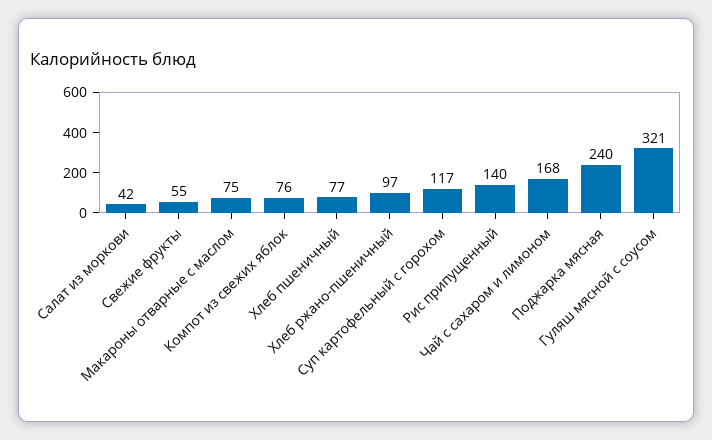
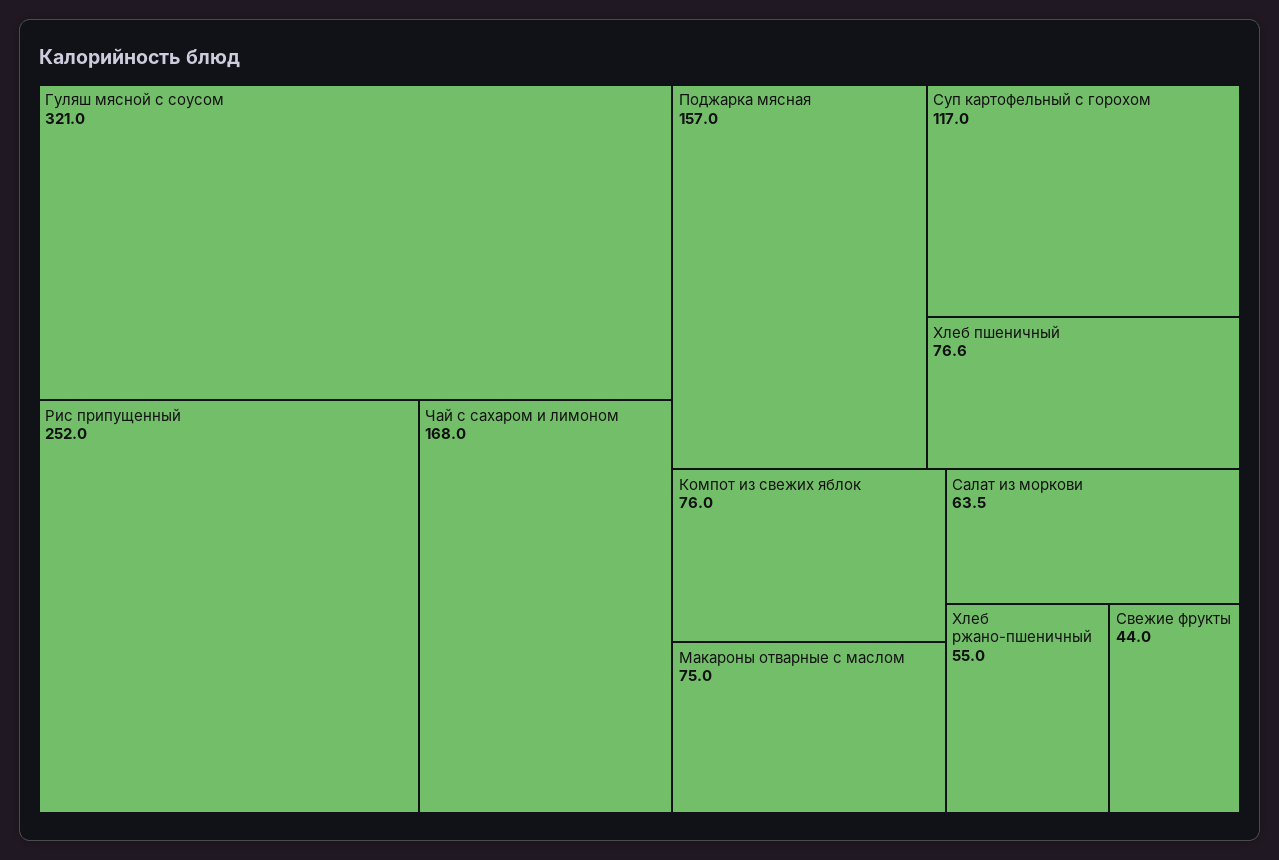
Салат из моркови: 42 -> 63.5
Свежие фрукты: 55 -> 44
Хлеб ржано-пшеничный: 97 -> 55
Рис припущенный: 140 -> 252
Поджарка мясная: 240 -> 157

